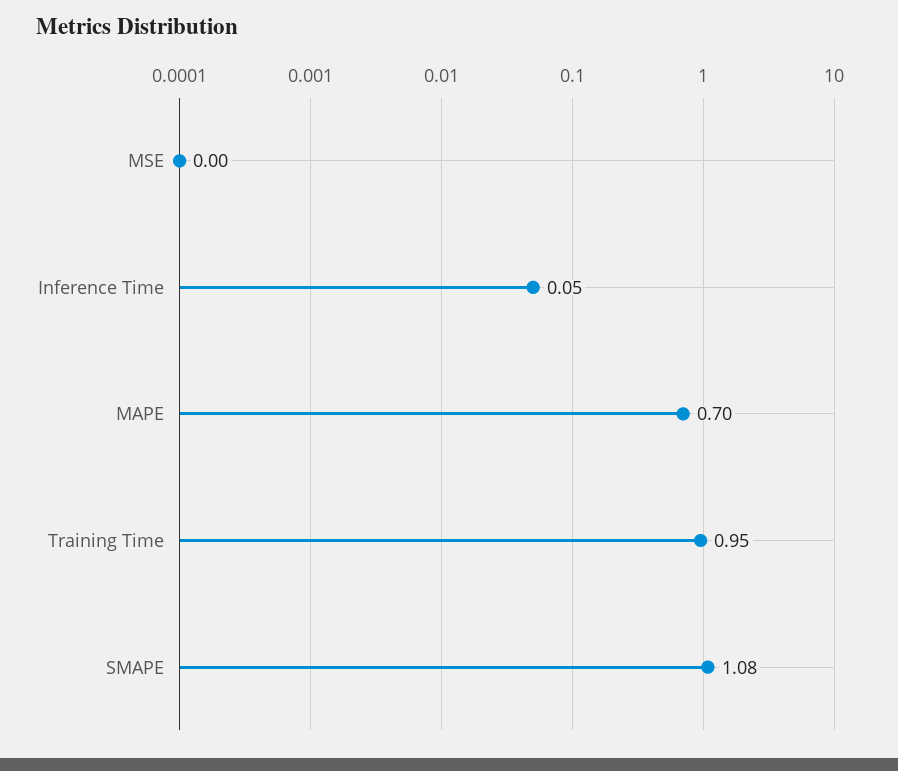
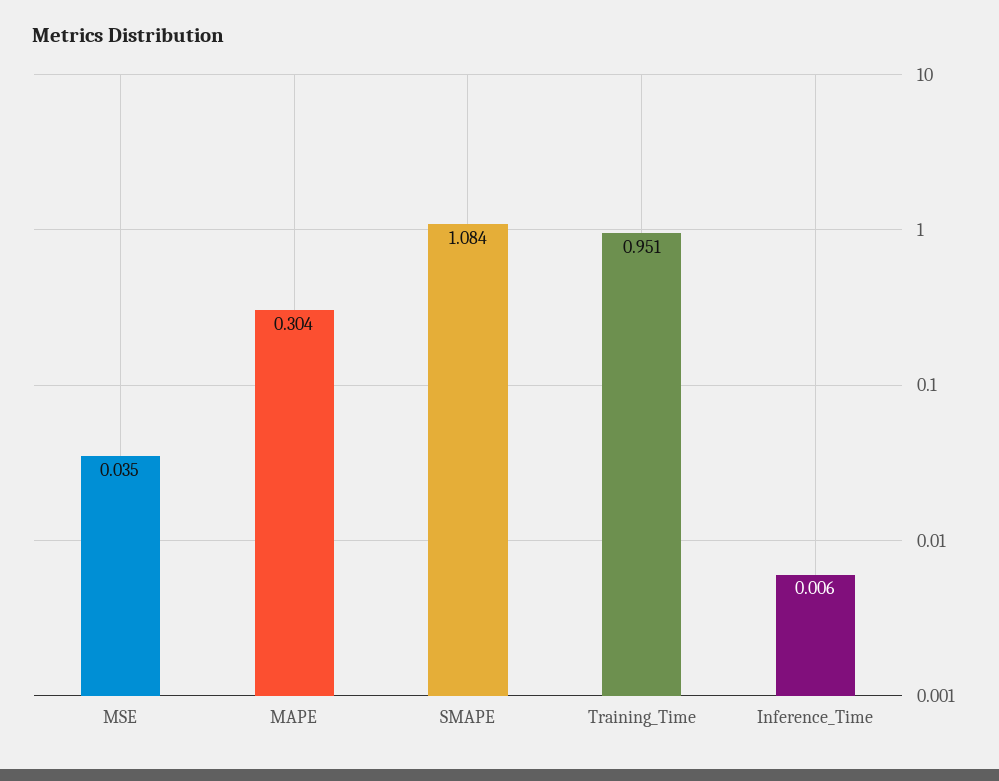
MSE: 0 -> 0.035
Inference Time: 0.05 -> 0.006
MAPE: 0.7 -> 0.304

